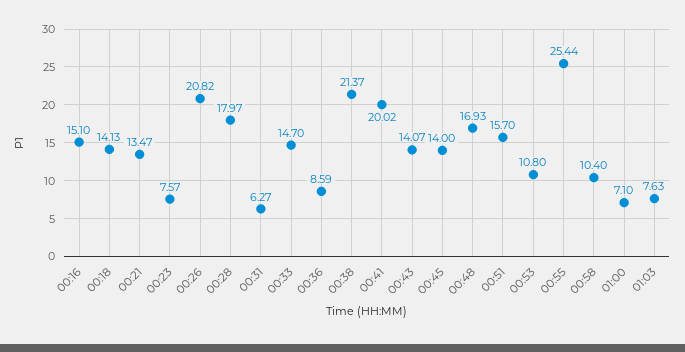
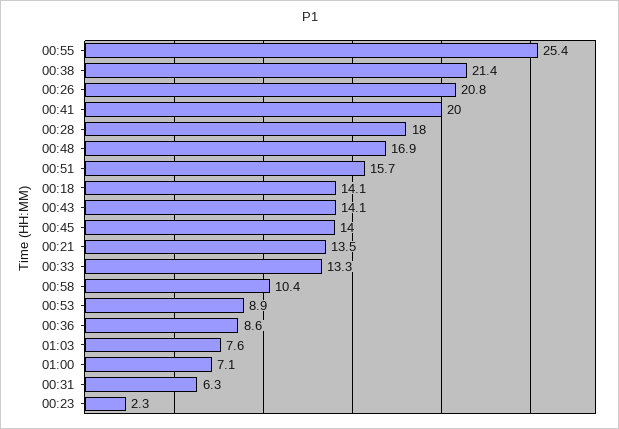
00:16: 15.1 -> none
00:23: 7.57 -> 2.3
00:33: 14.7 -> 13.3
00:53: 10.8 -> 8.9

